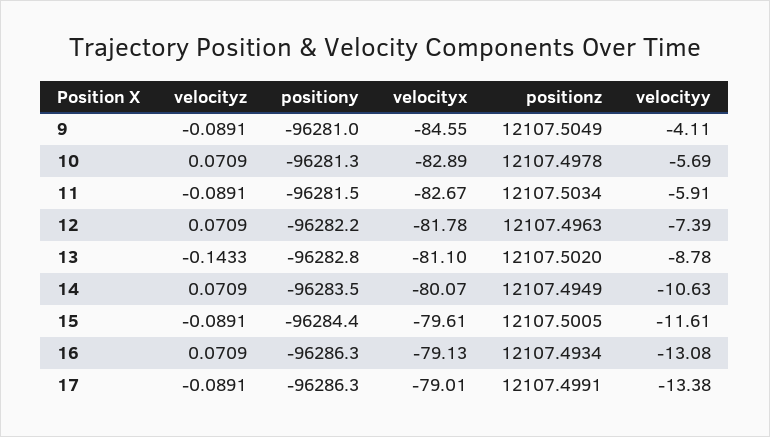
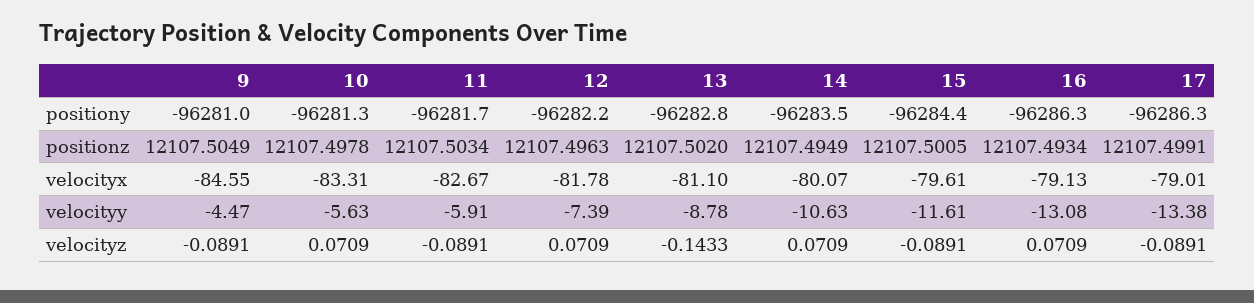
velocityy, 9: -4.11 -> -4.47
velocityx, 10: -82.89 -> -83.31
velocityy, 10: -5.69 -> -5.63
positiony, 11: -96281.5 -> -96281.7

